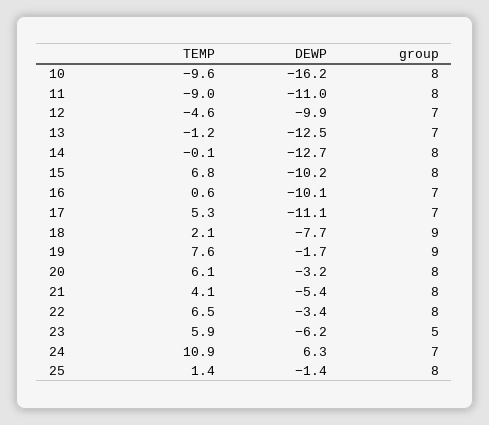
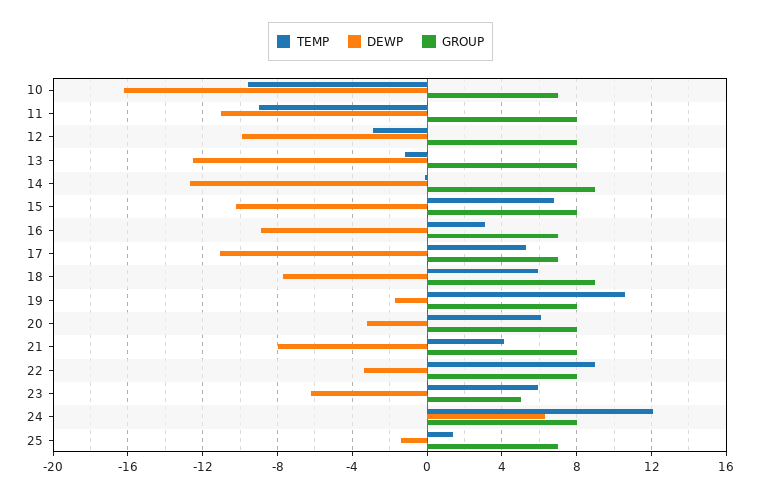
group, 10: 8 -> 7
TEMP, 12: -4.6 -> -3
group, 12: 7 -> 8
group, 13: 7 -> 8
group, 14: 8 -> 9
TEMP, 16: 0.6 -> 3
DEWP, 16: -10.1 -> -9
TEMP, 18: 2.1 -> 6
TEMP, 19: 7.6 -> 10.5
group, 19: 9 -> 8
DEWP, 21: -5.4 -> -8
TEMP, 22: 6.5 -> 9
TEMP, 24: 10.9 -> 12
group, 24: 7 -> 8
group, 25: 8 -> 7

